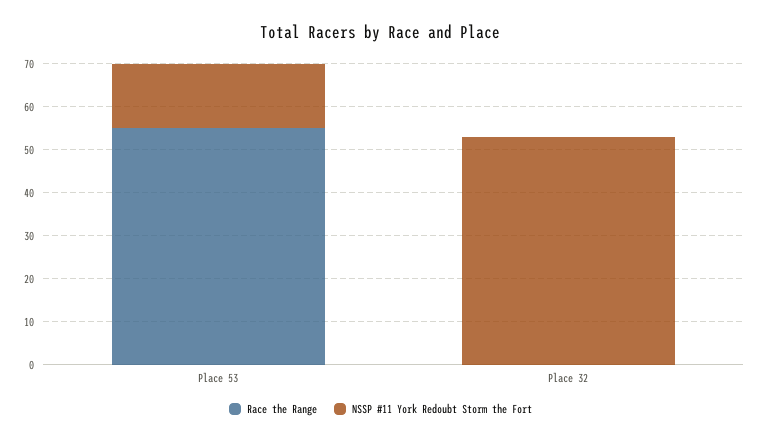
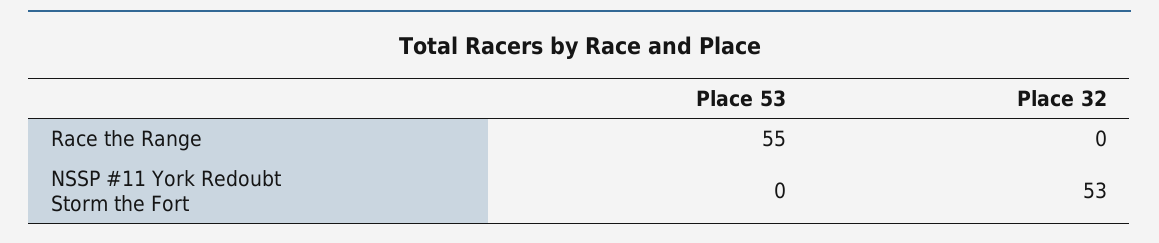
NSSP #11 York Redoubt Storm the Fort, Place 53: 15 -> 0

